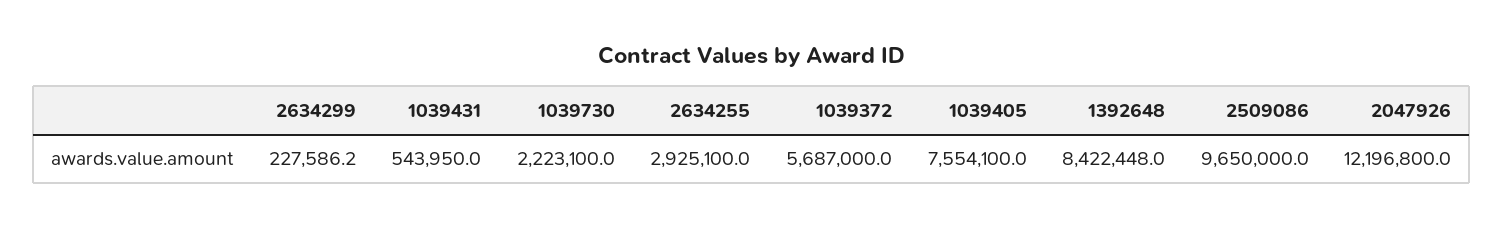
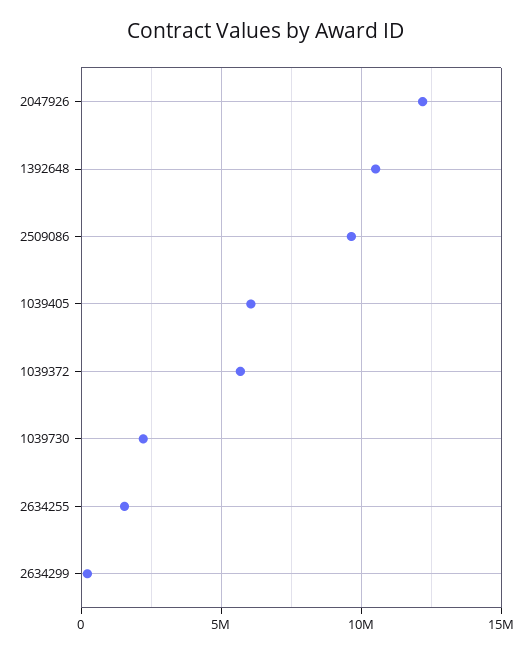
1039431: 543950 -> none
2634255: 2925100 -> 1500000
1039405: 7554100 -> 6000000
1392648: 8422448 -> 10500000

